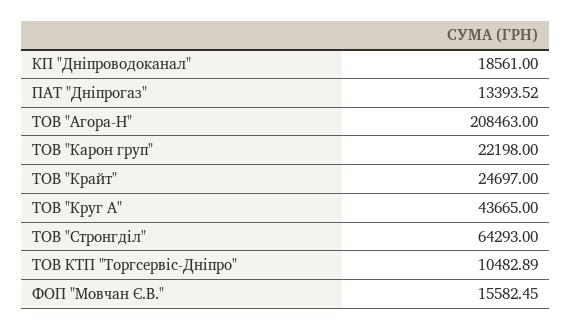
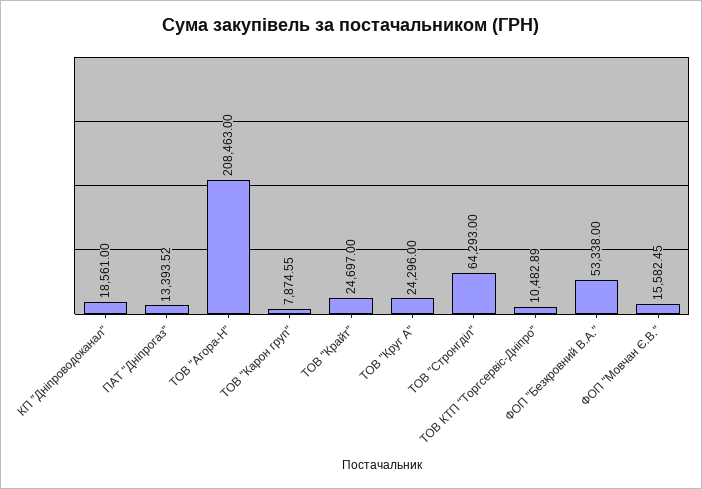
ТОВ "Карон груп": 22198 -> 7874.55
ТОВ "Круг А": 43665 -> 24296
ФОП "Безкровний В.А.": none -> 53338

